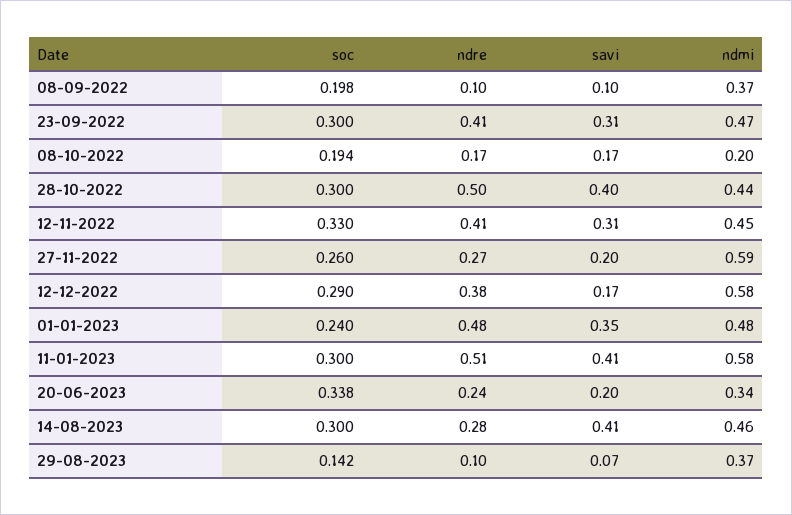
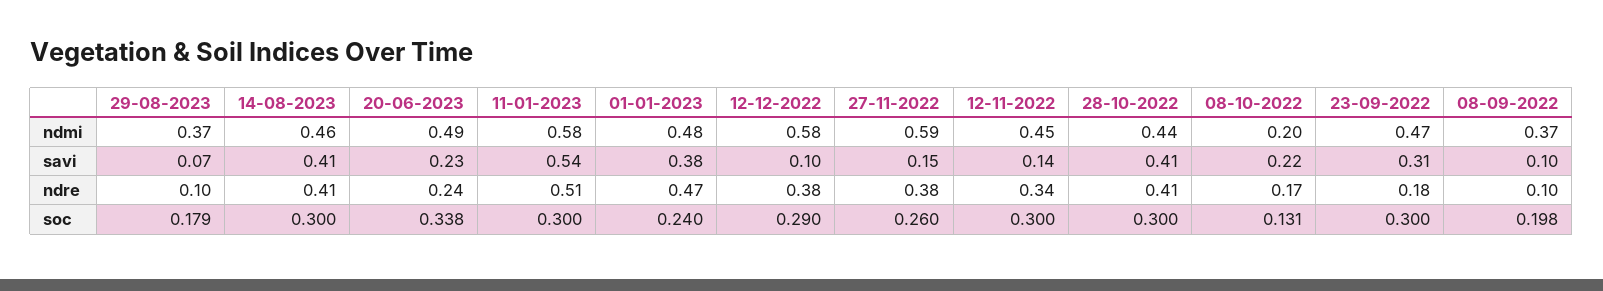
ndre, 23-09-2022: 0.41 -> 0.18
soc, 08-10-2022: 0.194 -> 0.131
savi, 08-10-2022: 0.17 -> 0.22
ndre, 28-10-2022: 0.5 -> 0.41
savi, 28-10-2022: 0.4 -> 0.41
soc, 12-11-2022: 0.33 -> 0.3
ndre, 12-11-2022: 0.41 -> 0.34
savi, 12-11-2022: 0.31 -> 0.14
ndre, 27-11-2022: 0.27 -> 0.38
savi, 27-11-2022: 0.2 -> 0.15
savi, 12-12-2022: 0.17 -> 0.1
ndre, 01-01-2023: 0.48 -> 0.47
savi, 01-01-2023: 0.35 -> 0.38
savi, 11-01-2023: 0.41 -> 0.54
savi, 20-06-2023: 0.2 -> 0.23
ndmi, 20-06-2023: 0.34 -> 0.49
ndre, 14-08-2023: 0.28 -> 0.41
soc, 29-08-2023: 0.142 -> 0.179

